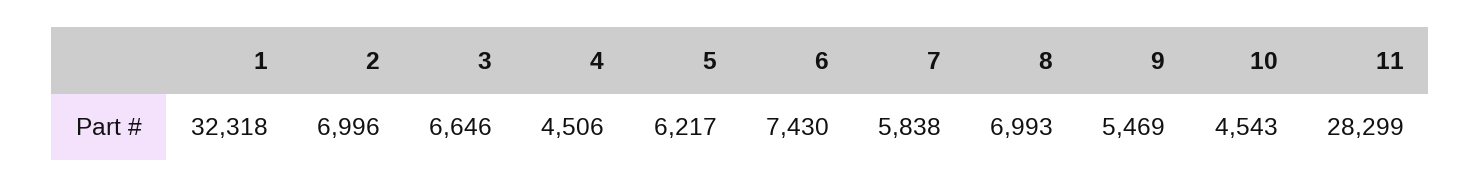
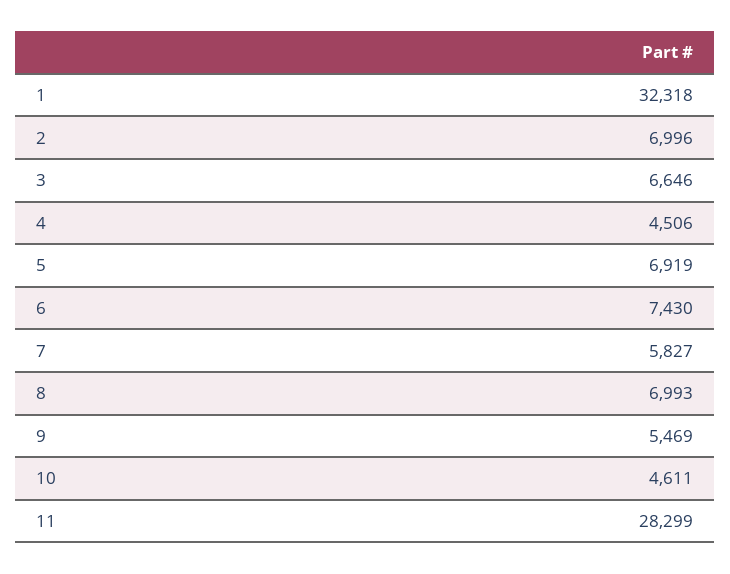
5: 6217 -> 6919
7: 5838 -> 5827
10: 4543 -> 4611

